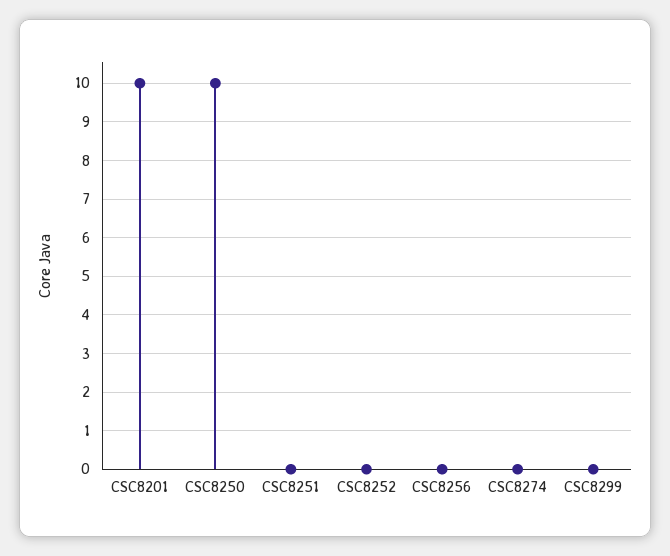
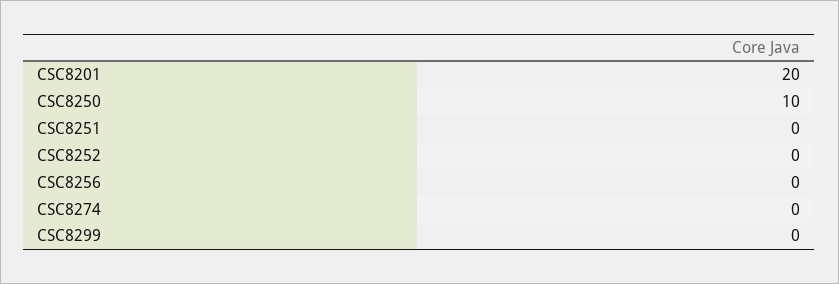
CSC8201: 10 -> 20

